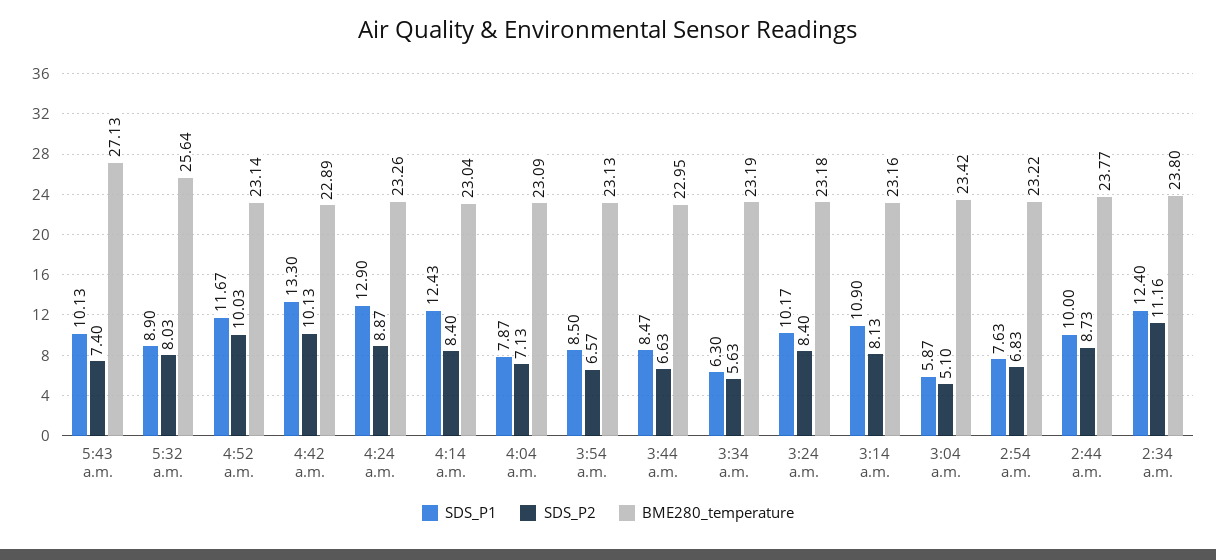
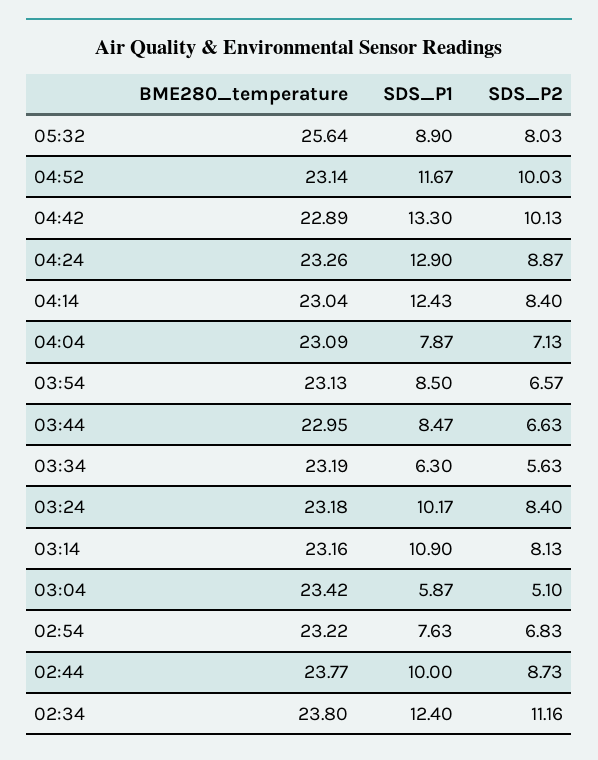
SDS_P1, 5:43 a.m.: 10.13 -> none
SDS_P2, 5:43 a.m.: 7.4 -> none
BME280_temperature, 5:43 a.m.: 27.13 -> none

